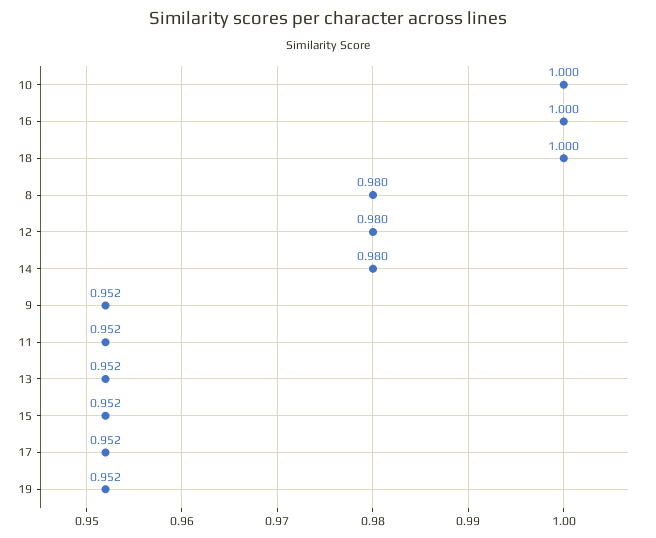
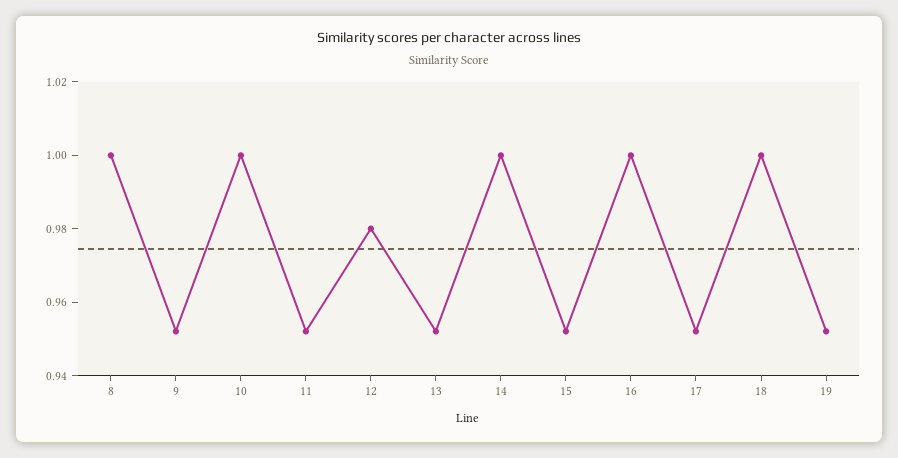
8: 0.98 -> 1
14: 0.98 -> 1

